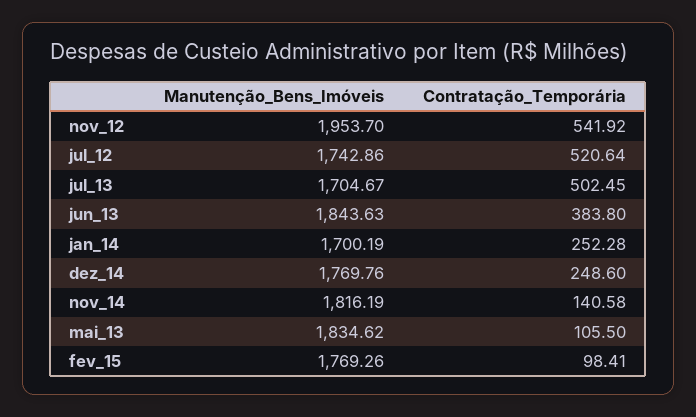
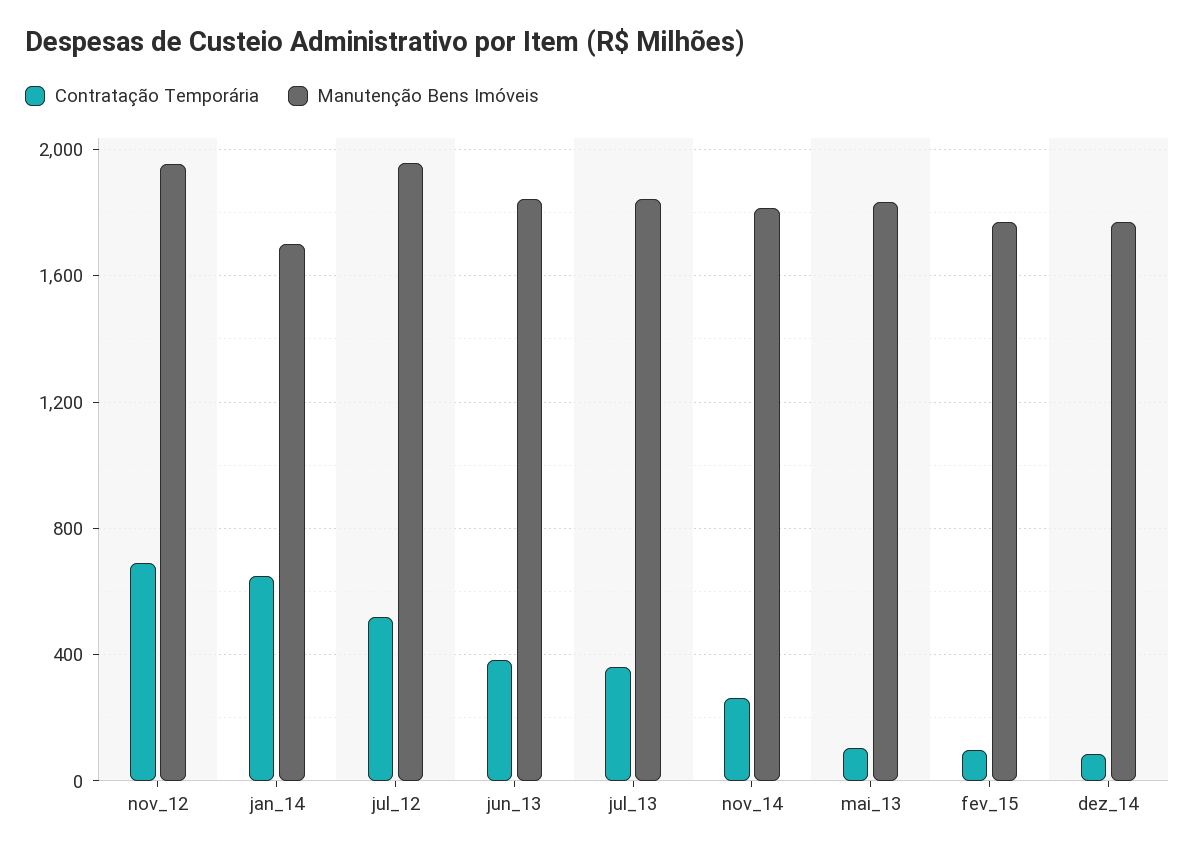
Contratação_Temporária, nov_12: 541.92 -> 700
Manutenção_Bens_Imóveis, jul_12: 1742.86 -> 1950
Manutenção_Bens_Imóveis, jul_13: 1704.67 -> 1850
Contratação_Temporária, jul_13: 502.45 -> 350
Contratação_Temporária, jan_14: 252.28 -> 650
Contratação_Temporária, dez_14: 248.6 -> 100
Contratação_Temporária, nov_14: 140.58 -> 250

